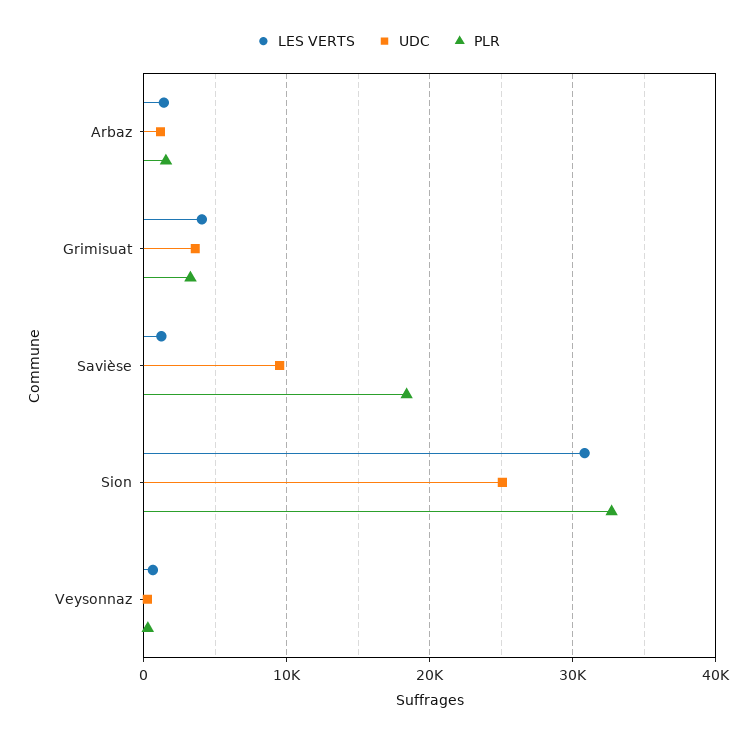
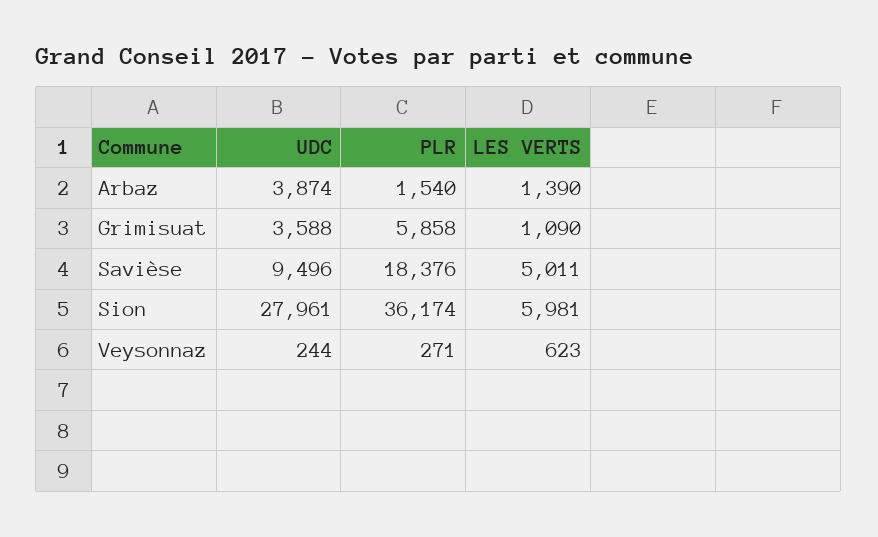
UDC, Arbaz: 1000 -> 3874
LES VERTS, Grimisuat: 4000 -> 1090
PLR, Grimisuat: 3000 -> 5858
LES VERTS, Savièse: 1000 -> 5011
LES VERTS, Sion: 31000 -> 5981
UDC, Sion: 25000 -> 27961
PLR, Sion: 33000 -> 36174

